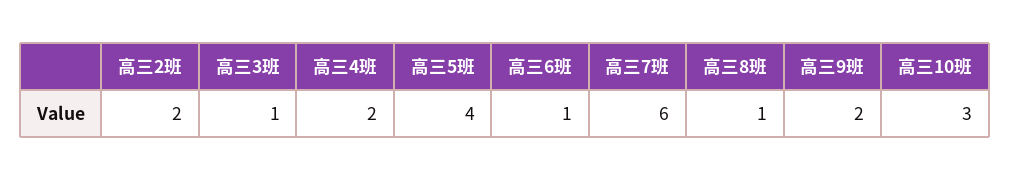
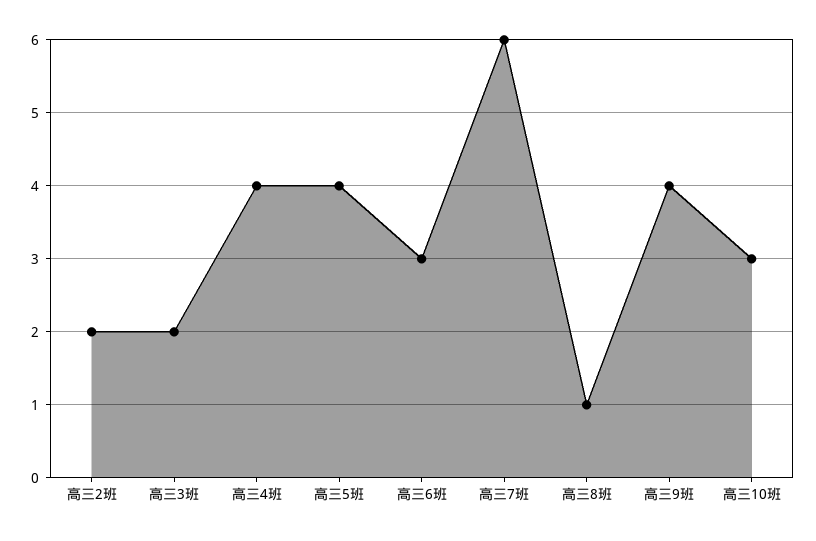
高三3班: 1 -> 2
高三4班: 2 -> 4
高三6班: 1 -> 3
高三9班: 2 -> 4

